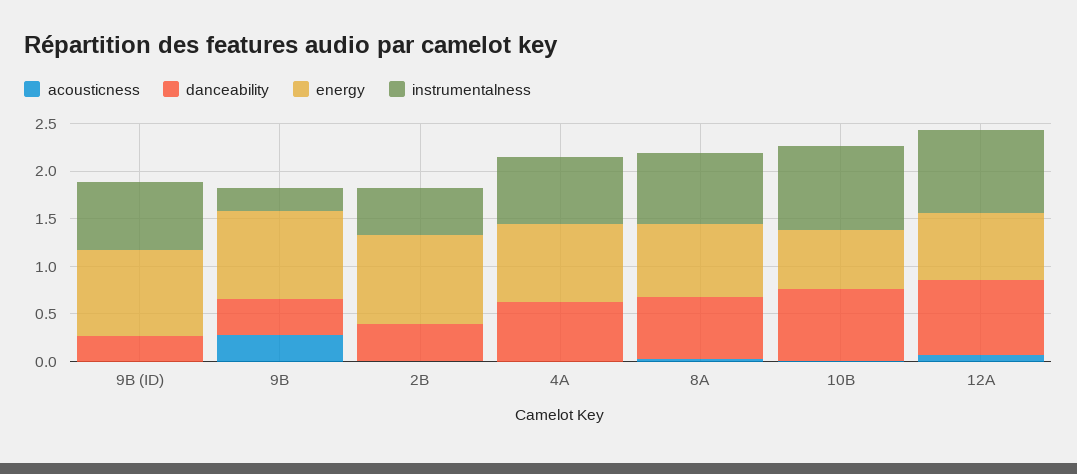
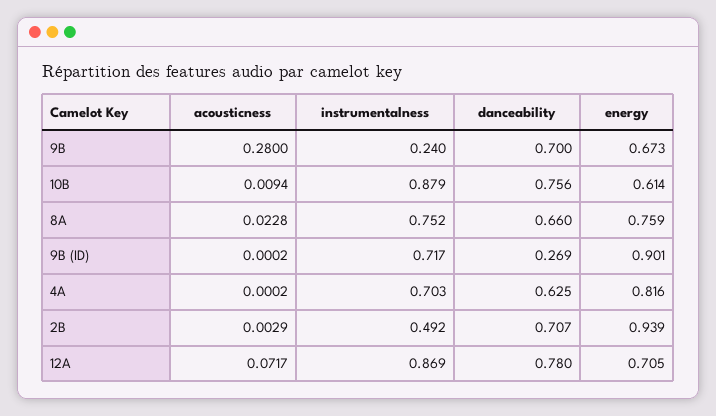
danceability, 9B: 0.4 -> 0.7
energy, 9B: 0.9 -> 0.673
danceability, 2B: 0.4 -> 0.707

